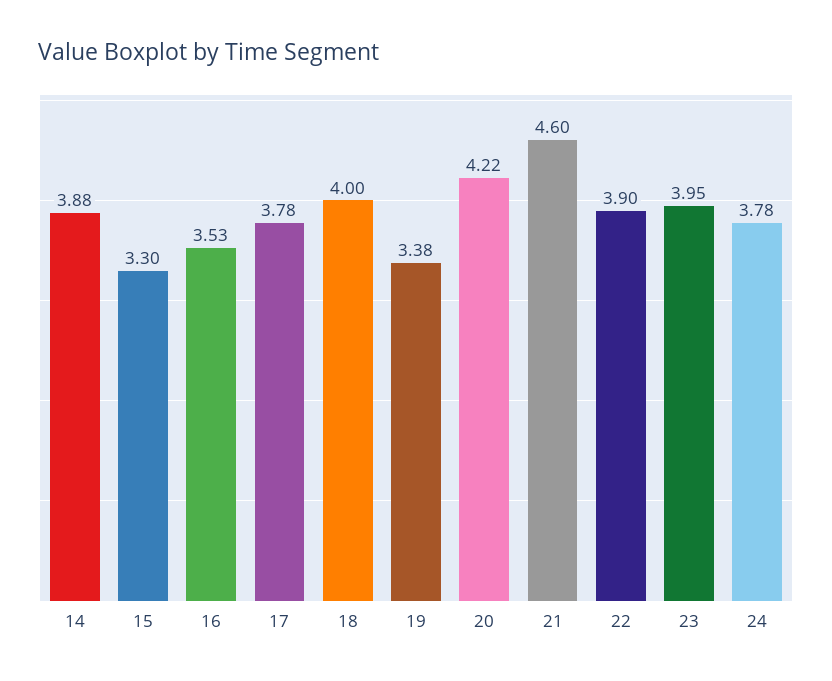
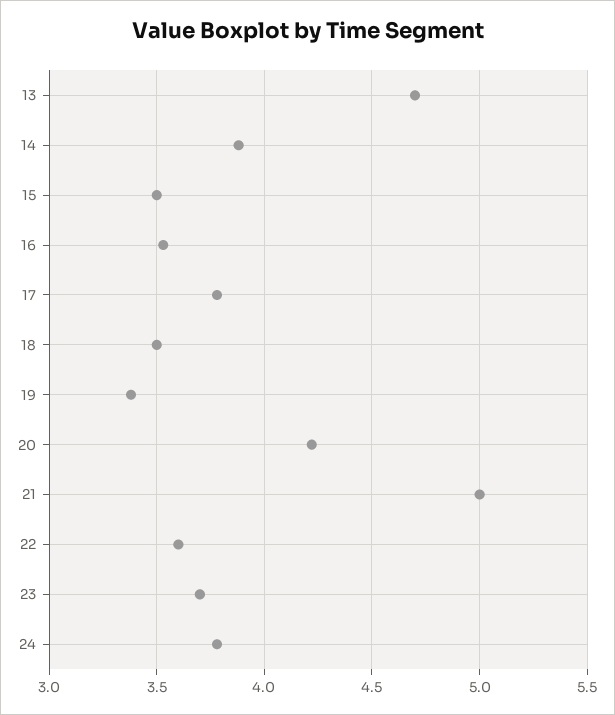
15: 3.3 -> 3.5
18: 4 -> 3.5
21: 4.6 -> 5
22: 3.9 -> 3.6
23: 3.95 -> 3.7
13: none -> 4.7

